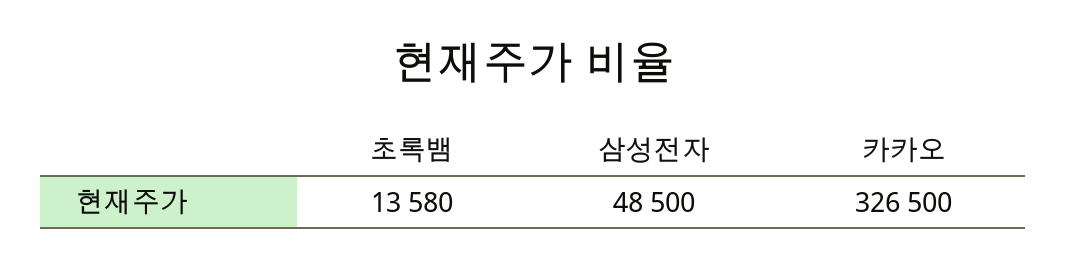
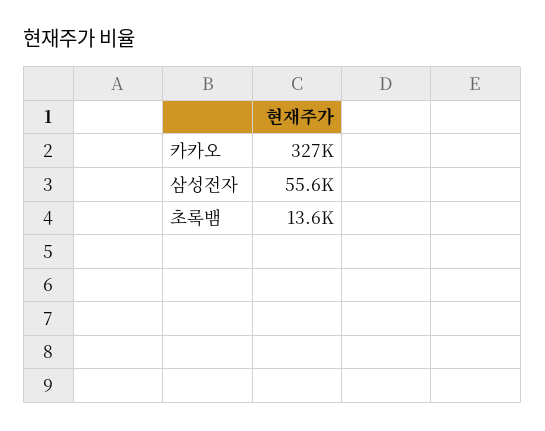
삼성전자: 48500 -> 55600

